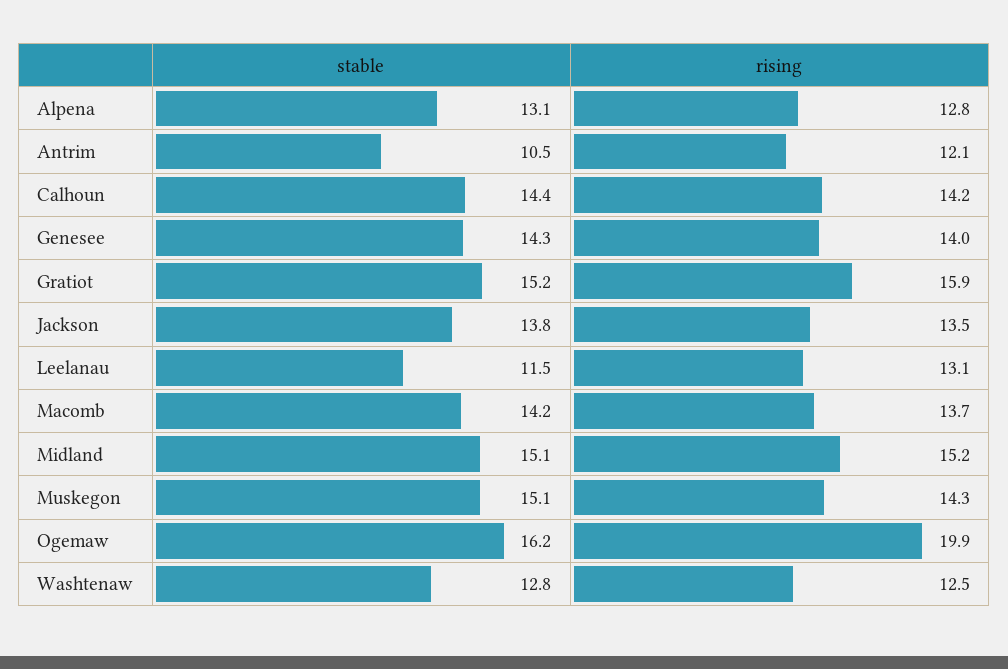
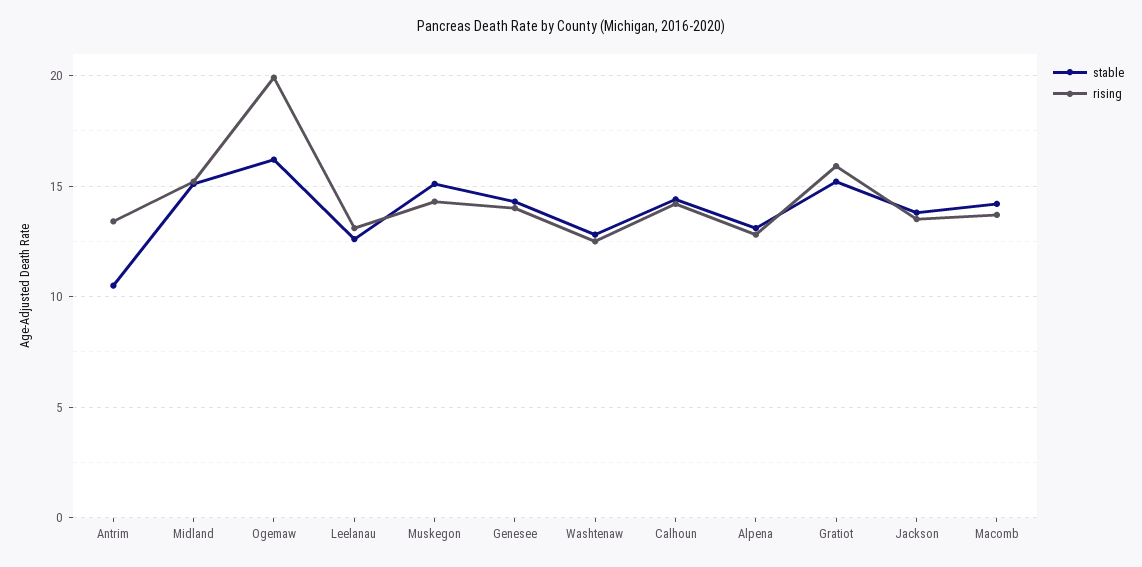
rising, Antrim: 12.1 -> 13.5
stable, Leelanau: 11.5 -> 12.5

